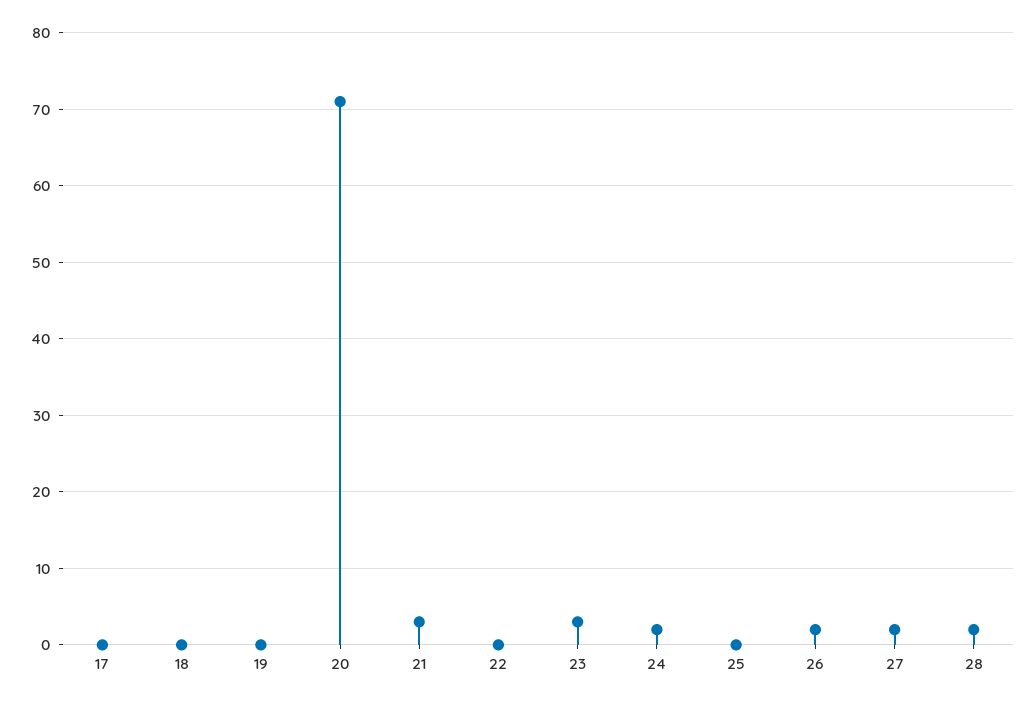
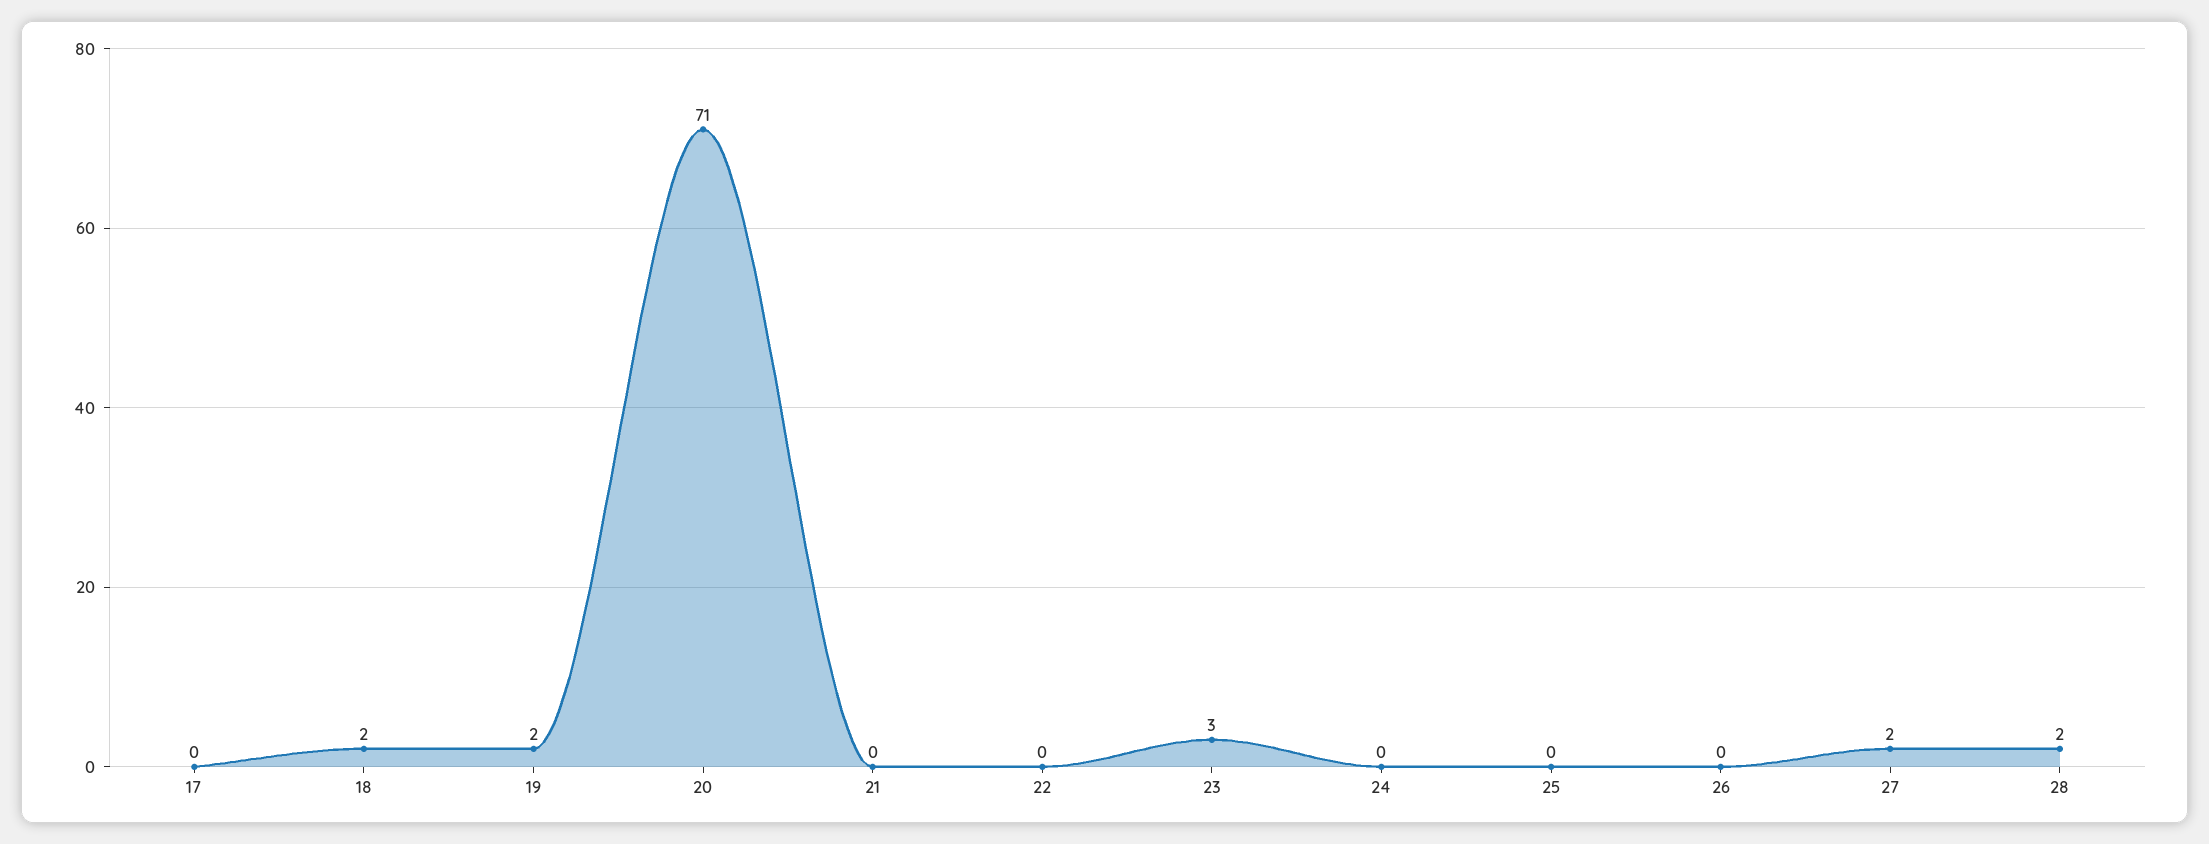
18: 0 -> 2
19: 0 -> 2
21: 3 -> 0
24: 2 -> 0
26: 2 -> 0

